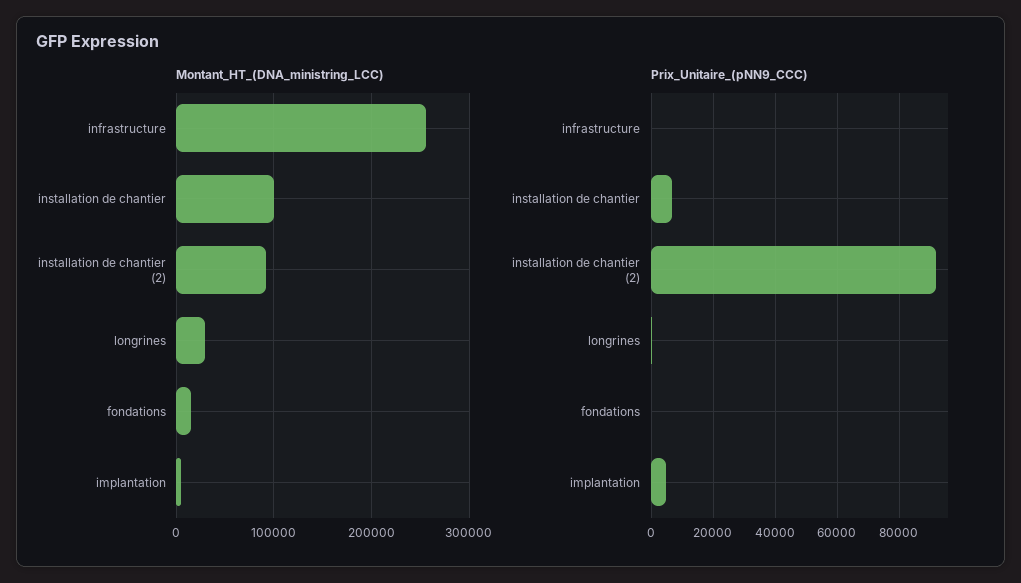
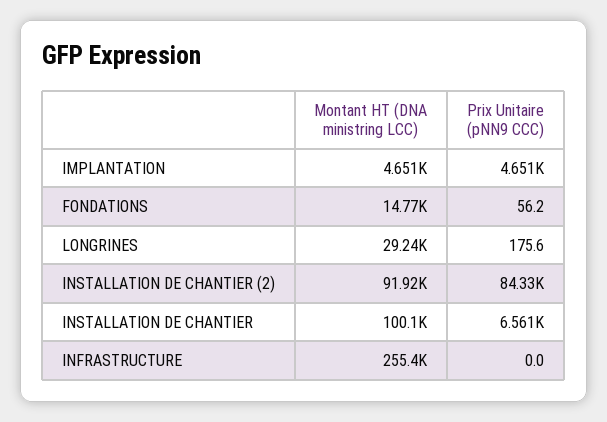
Prix_Unitaire_(pNN9_CCC), installation de chantier (2): 92000 -> 84330

